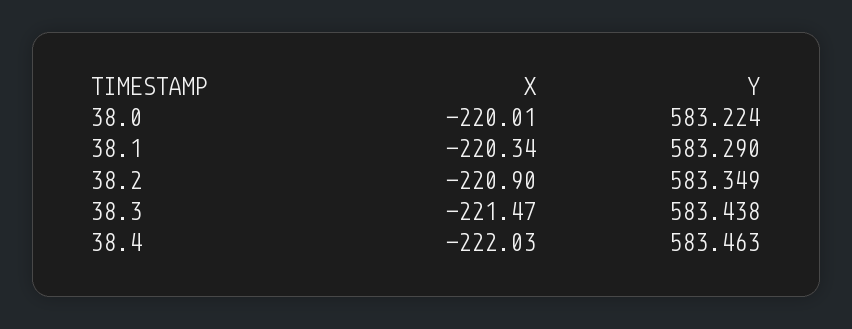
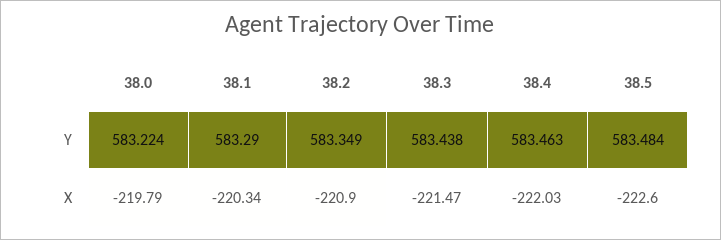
X, 38.0: -220.01 -> -219.79
Y, 38.5: none -> 583.484
X, 38.5: none -> -222.6

